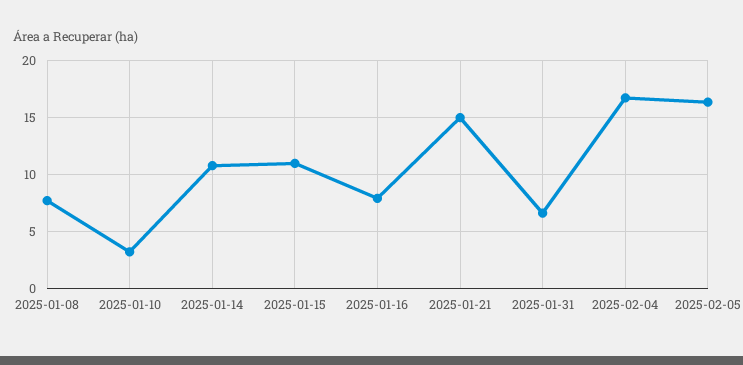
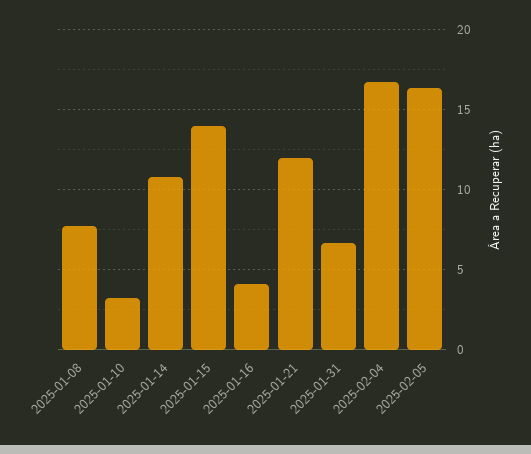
2025-01-15: 11 -> 14
2025-01-16: 8 -> 4
2025-01-21: 15 -> 12

